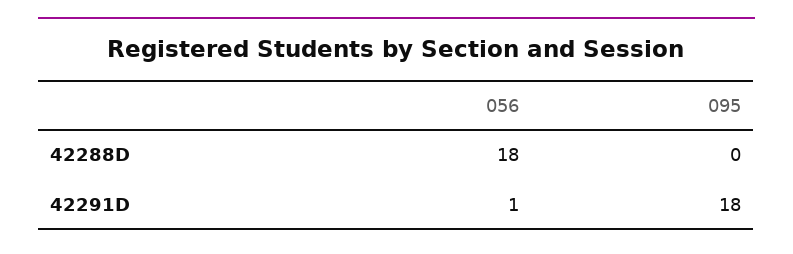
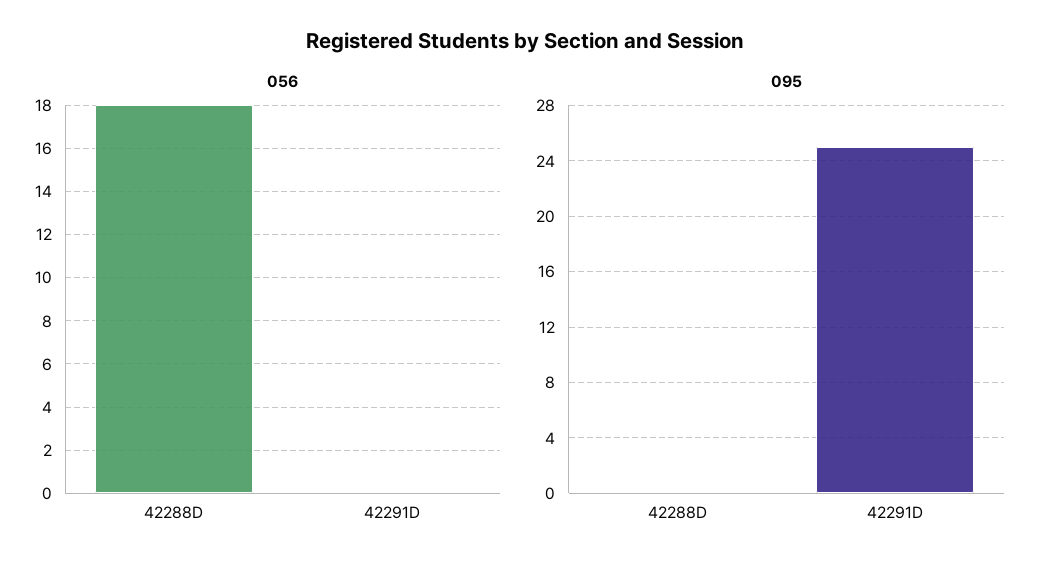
056, 42291D: 1 -> 0
095, 42291D: 18 -> 25

